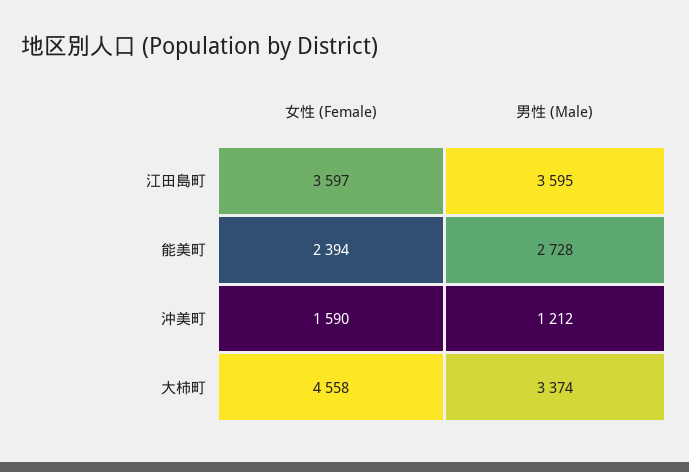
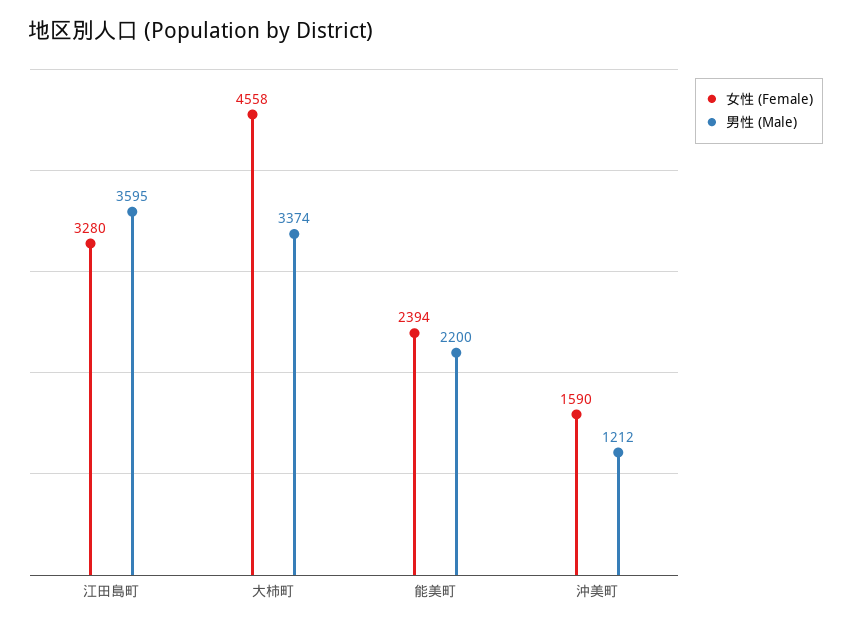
女性 (Female), 江田島町: 3597 -> 3280
男性 (Male), 能美町: 2728 -> 2200

